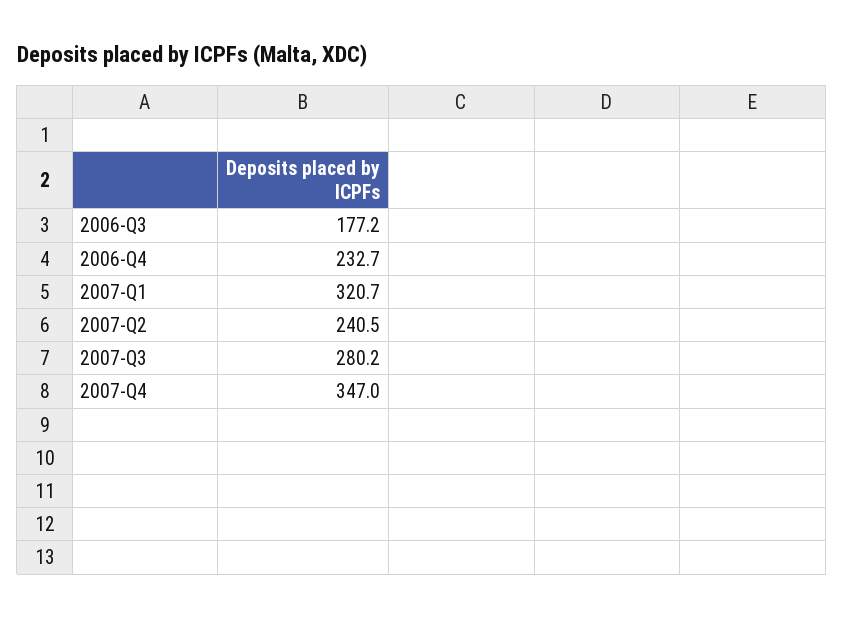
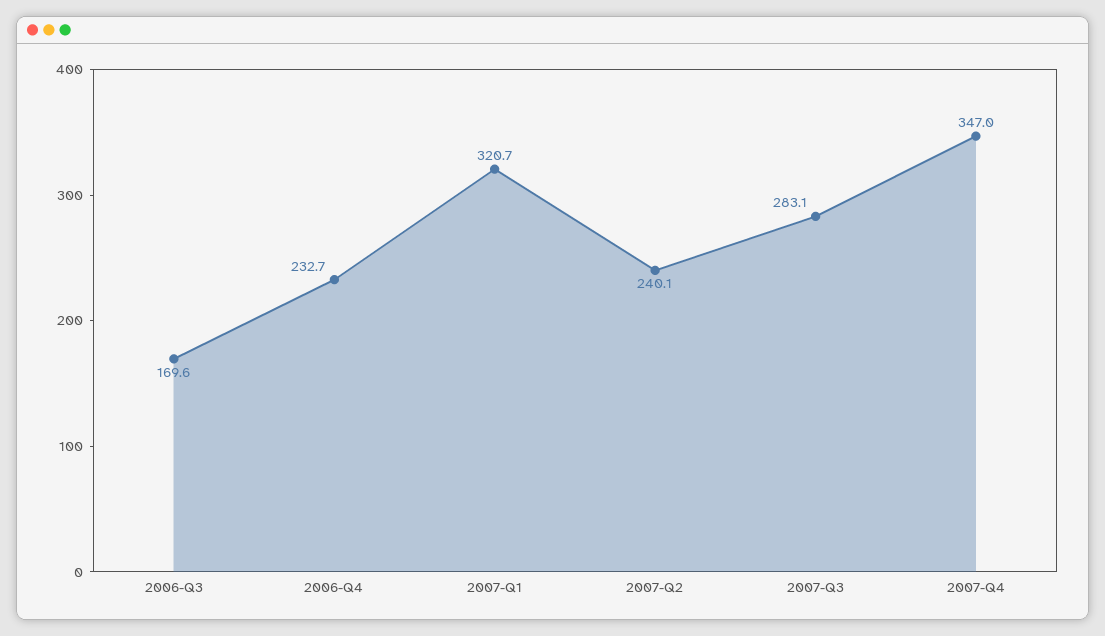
2006-Q3: 177.2 -> 169.6
2007-Q2: 240.5 -> 240.1
2007-Q3: 280.2 -> 283.1

